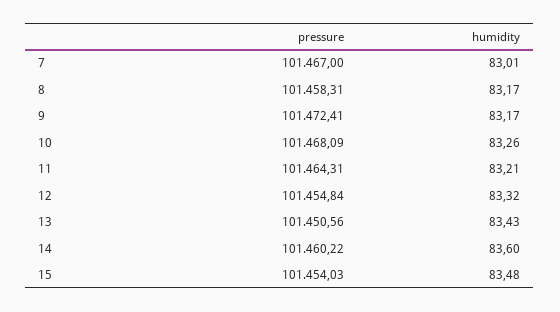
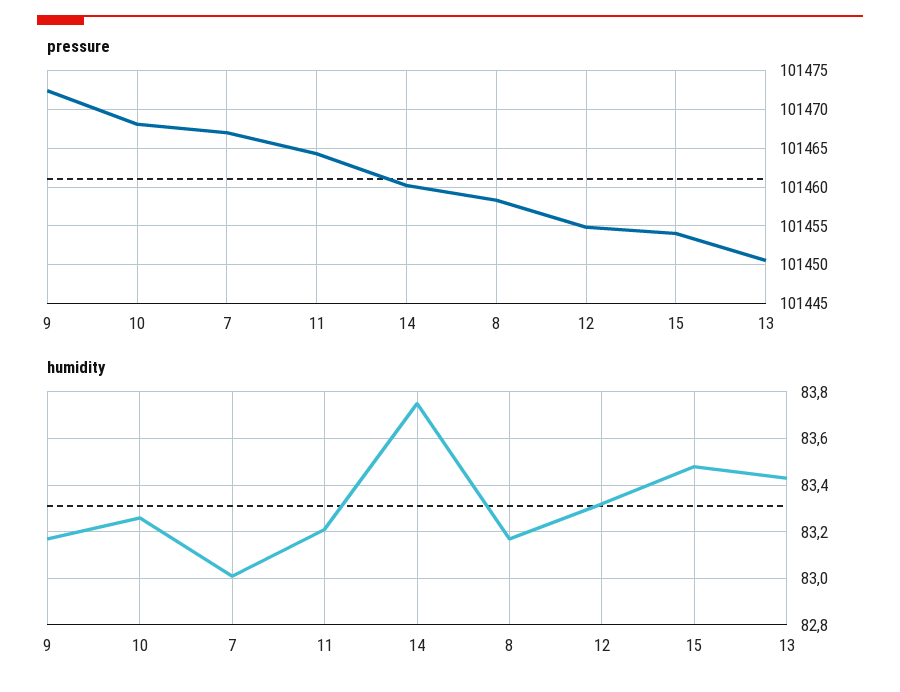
humidity, 14: 83.6 -> 83.75

